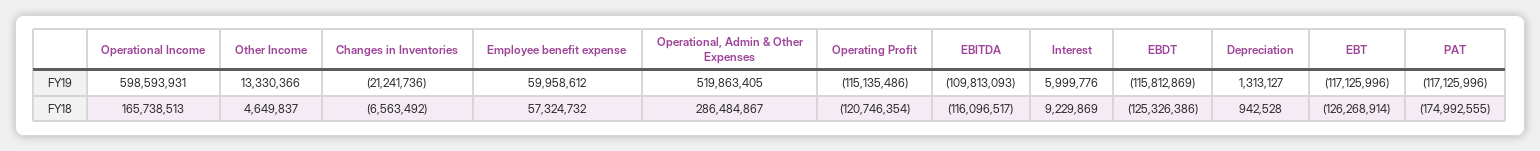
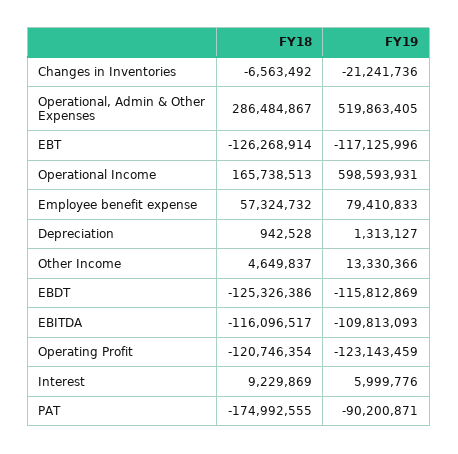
Employee benefit expense, FY19: 59958612 -> 79410833
Operating Profit, FY19: -115135486 -> -123143459
PAT, FY19: -117125996 -> -90200871

